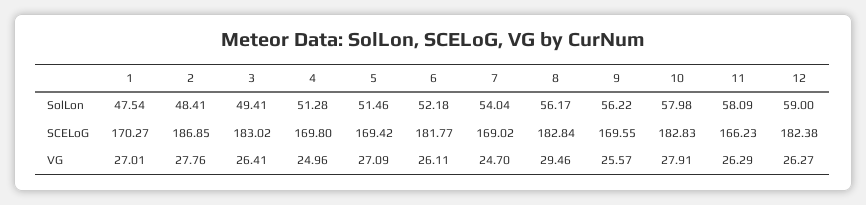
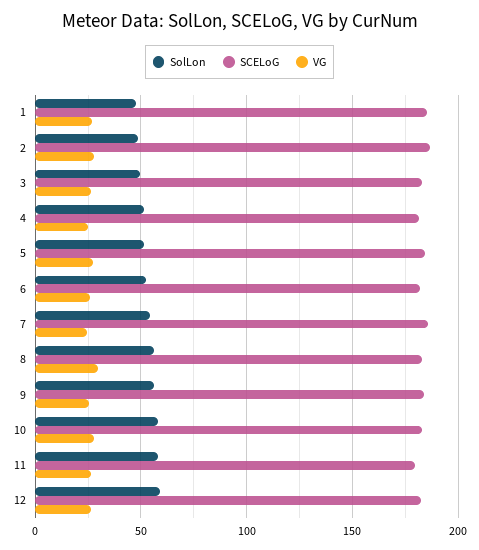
SCELoG, 1: 170.27 -> 185
SCELoG, 4: 169.8 -> 180
SCELoG, 5: 169.42 -> 185
SCELoG, 7: 169.02 -> 185
SCELoG, 9: 169.55 -> 185
SCELoG, 11: 166.23 -> 180

